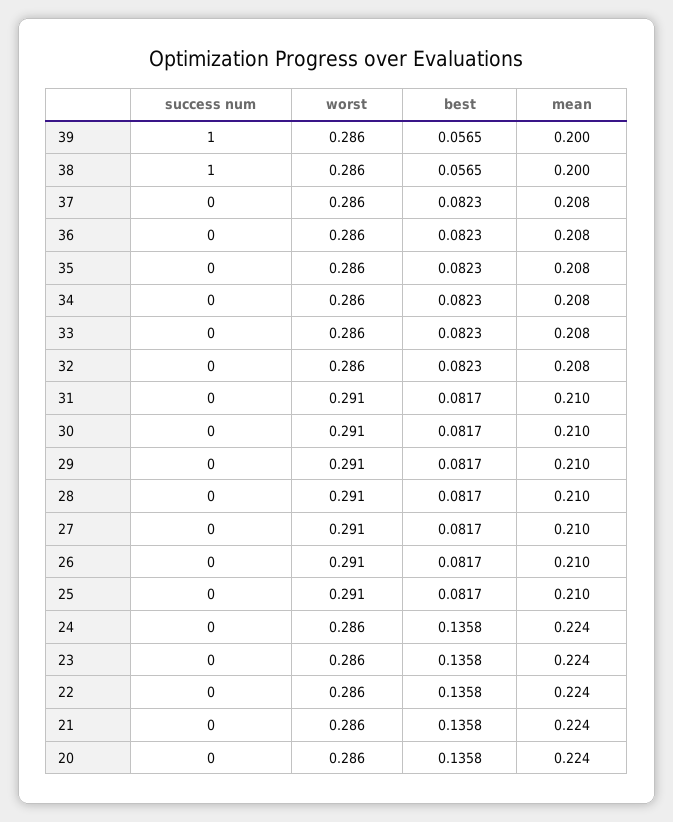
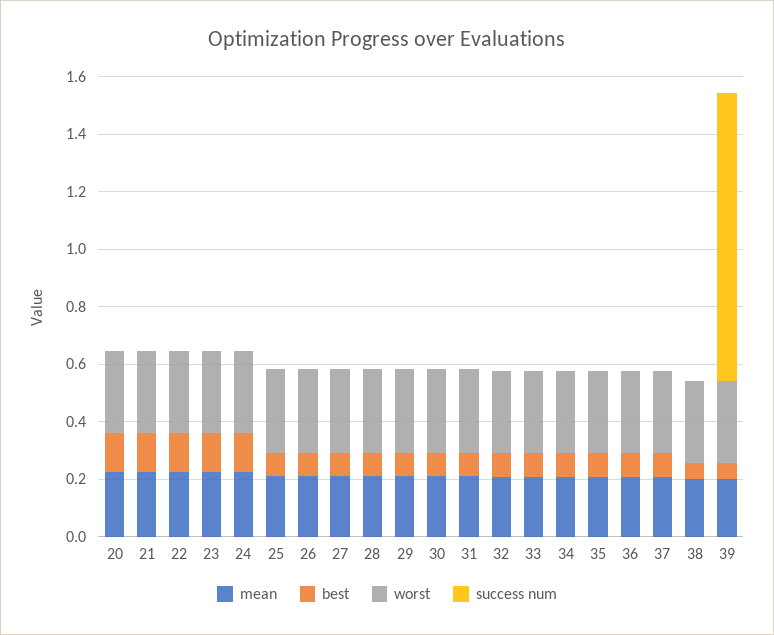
success num, 38: 1 -> 0

